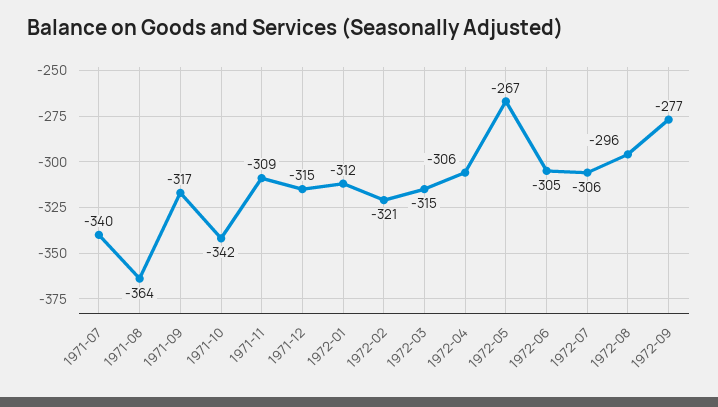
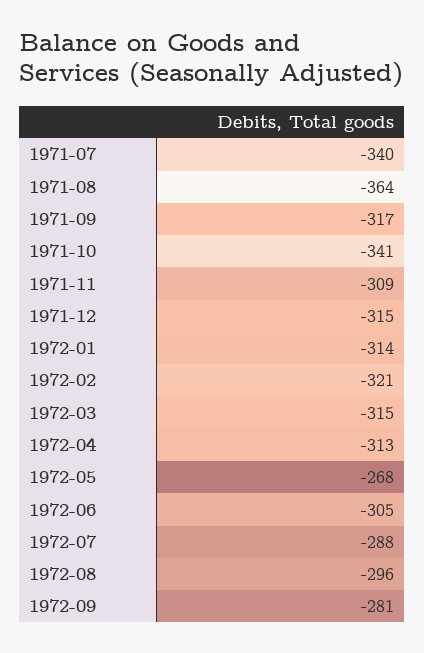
1971-10: -342 -> -341
1972-01: -312 -> -314
1972-04: -306 -> -313
1972-05: -267 -> -268
1972-07: -306 -> -288
1972-09: -277 -> -281

